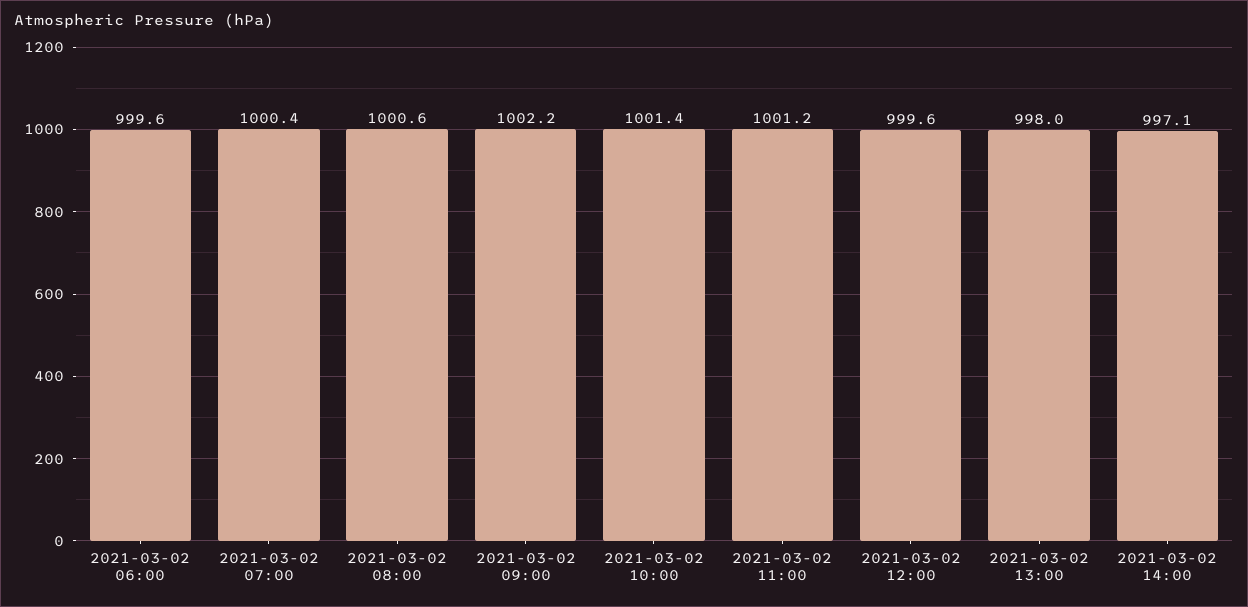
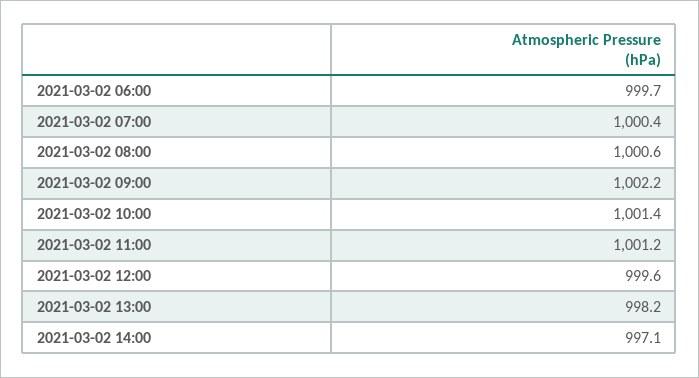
2021-03-02 06:00: 999.6 -> 999.7
2021-03-02 13:00: 998 -> 998.2

